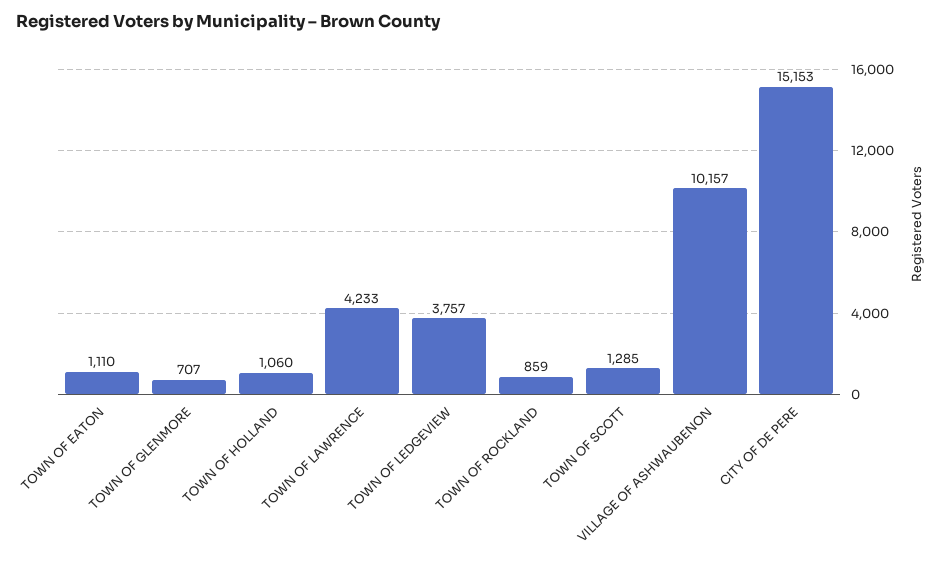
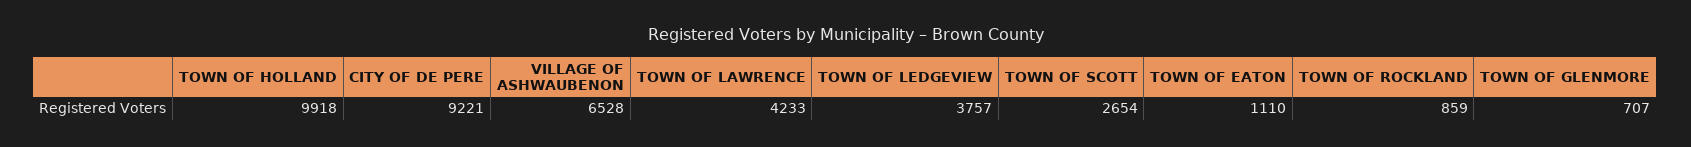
TOWN OF HOLLAND: 1060 -> 9918
TOWN OF SCOTT: 1285 -> 2654
VILLAGE OF ASHWAUBENON: 10157 -> 6528
CITY OF DE PERE: 15153 -> 9221

